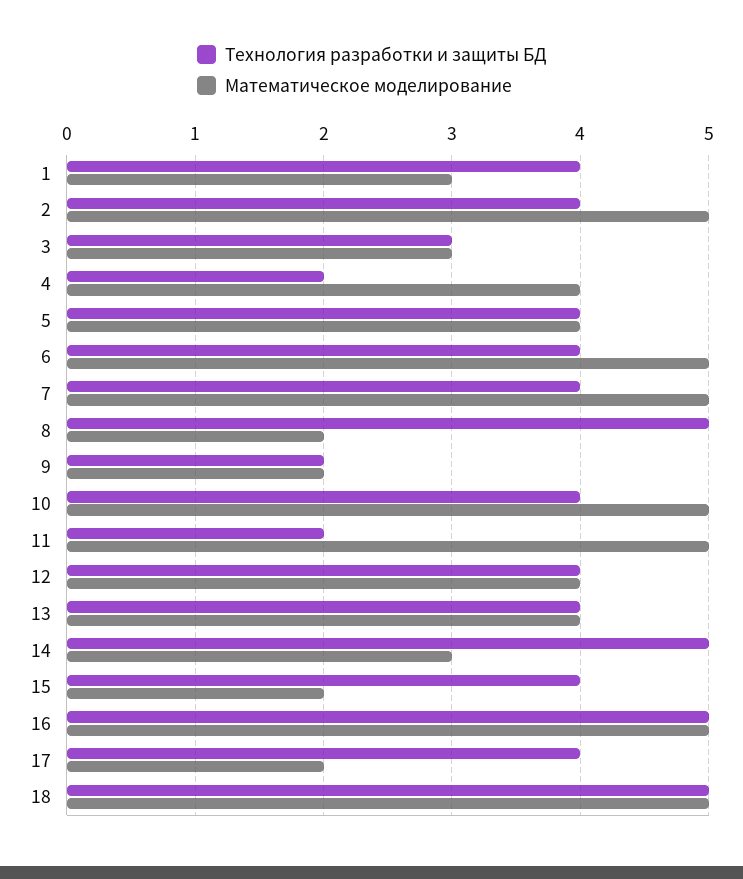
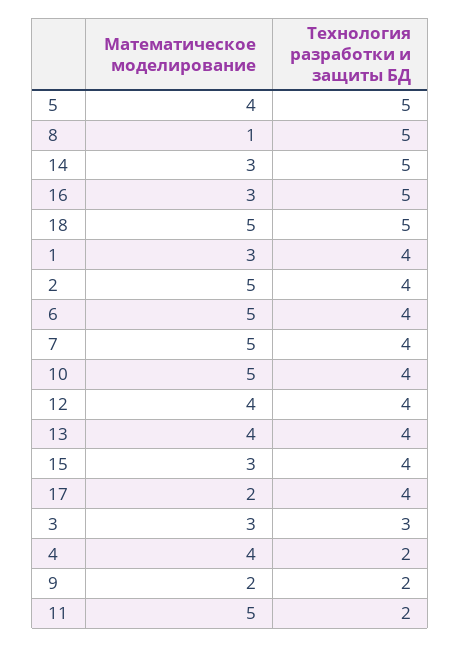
Технология разработки и защиты БД, 5: 4 -> 5
Математическое моделирование, 8: 2 -> 1
Математическое моделирование, 15: 2 -> 3
Математическое моделирование, 16: 5 -> 3

